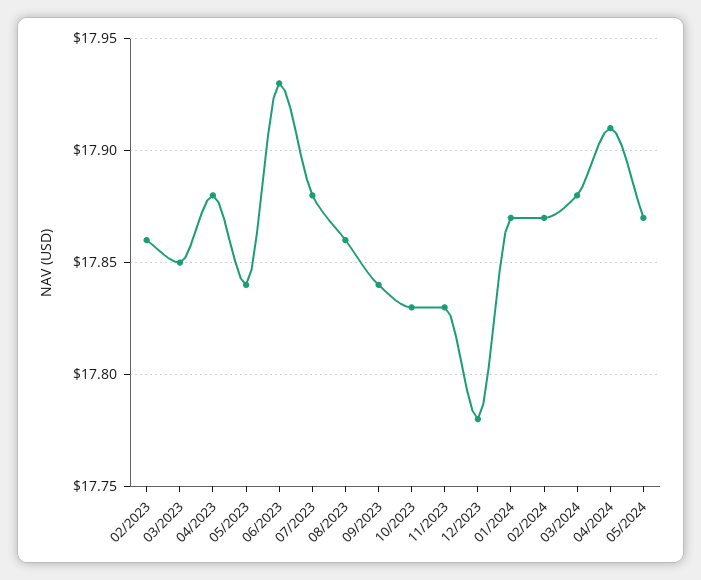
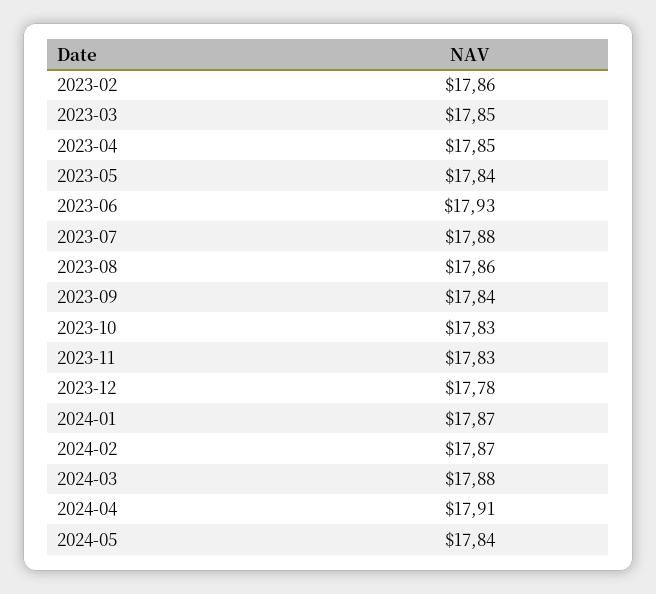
04/2023: 17.88 -> 17.85
05/2024: 17.87 -> 17.84

